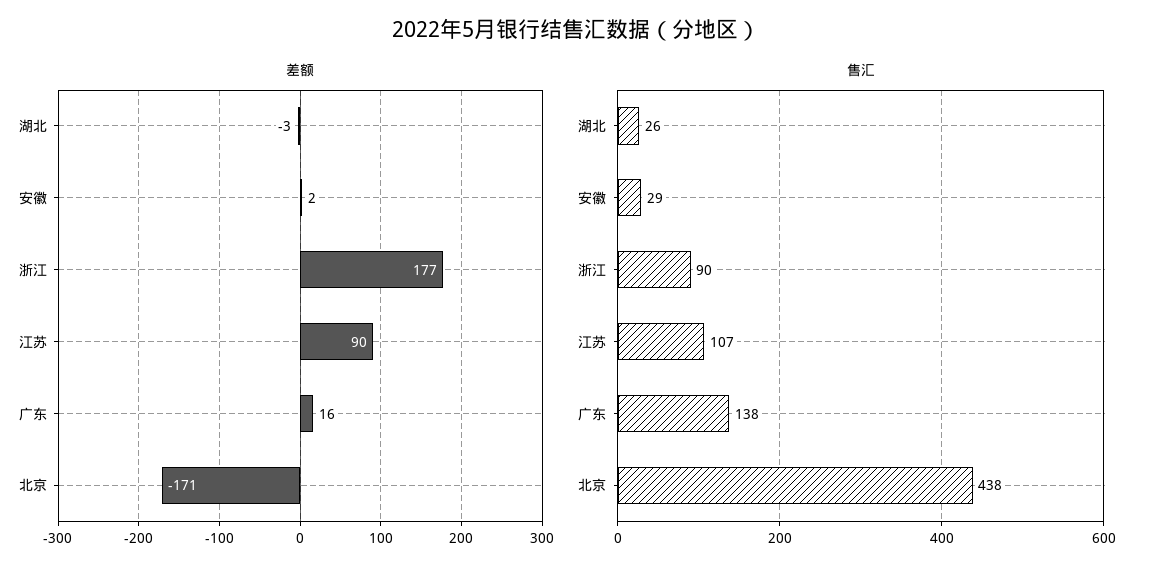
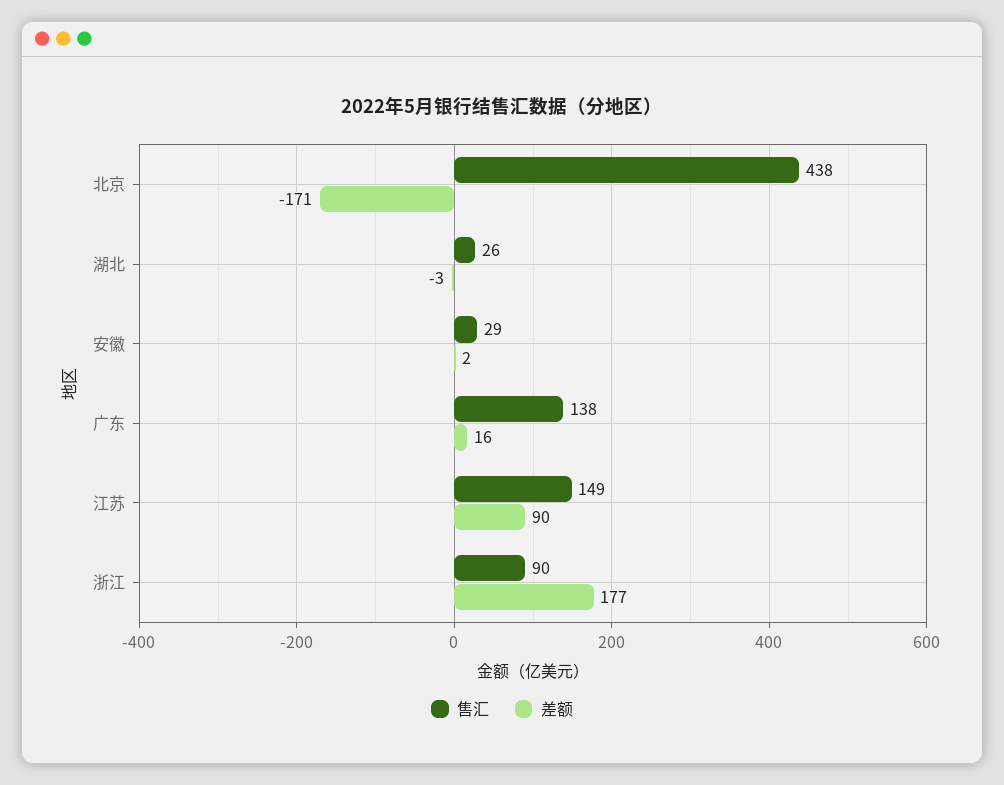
售汇, 江苏: 107 -> 149

